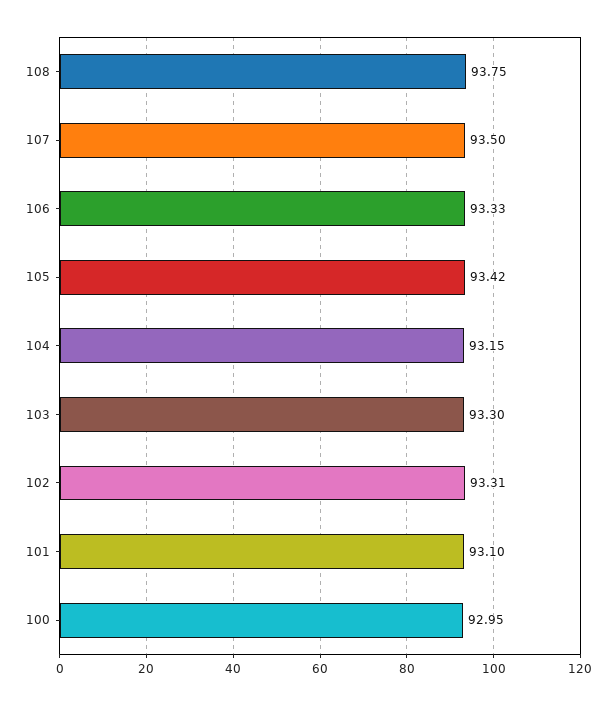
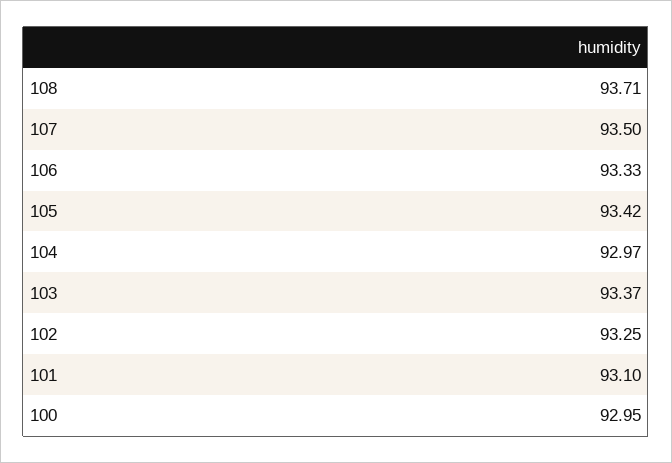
108: 93.75 -> 93.71
104: 93.15 -> 92.97
103: 93.3 -> 93.37
102: 93.31 -> 93.25

